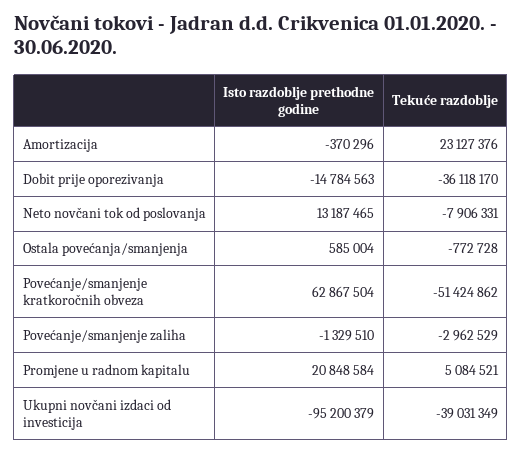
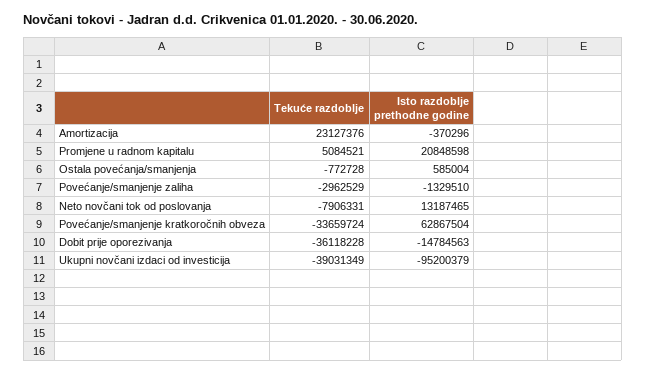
Tekuće razdoblje, Dobit prije oporezivanja: -36118170 -> -36118228
Tekuće razdoblje, Povećanje/smanjenje kratkoročnih obveza: -51424862 -> -33659724
Isto razdoblje prethodne godine, Promjene u radnom kapitalu: 20848584 -> 20848598

